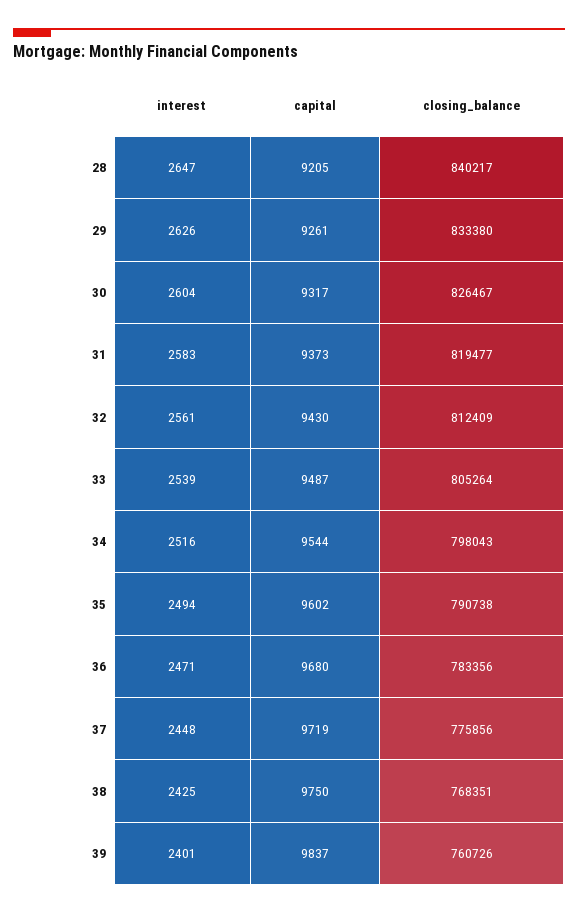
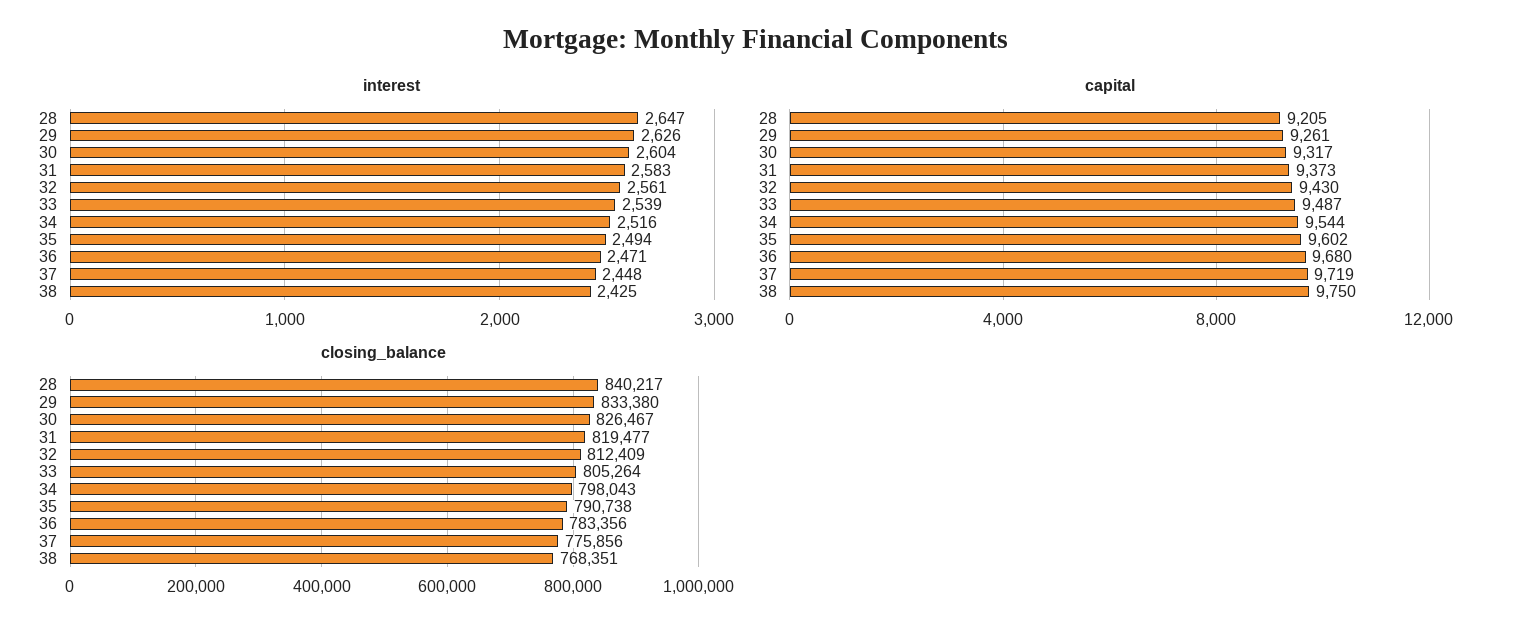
interest, 39: 2401 -> none
capital, 39: 9837 -> none
closing_balance, 39: 760726 -> none

